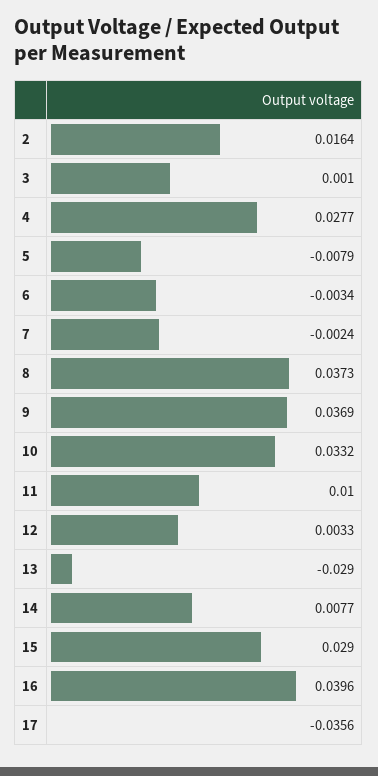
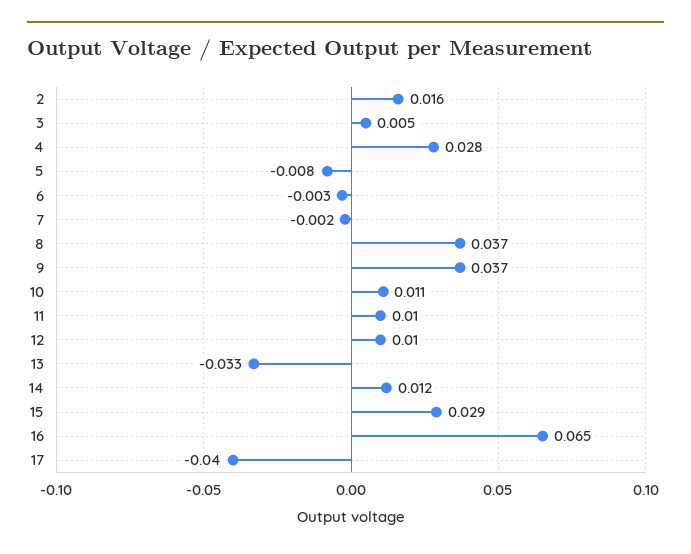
3: 0.001 -> 0.005
10: 0.0332 -> 0.011
12: 0.0033 -> 0.01
13: -0.029 -> -0.033
14: 0.0077 -> 0.012
16: 0.0396 -> 0.065
17: -0.0356 -> -0.04

